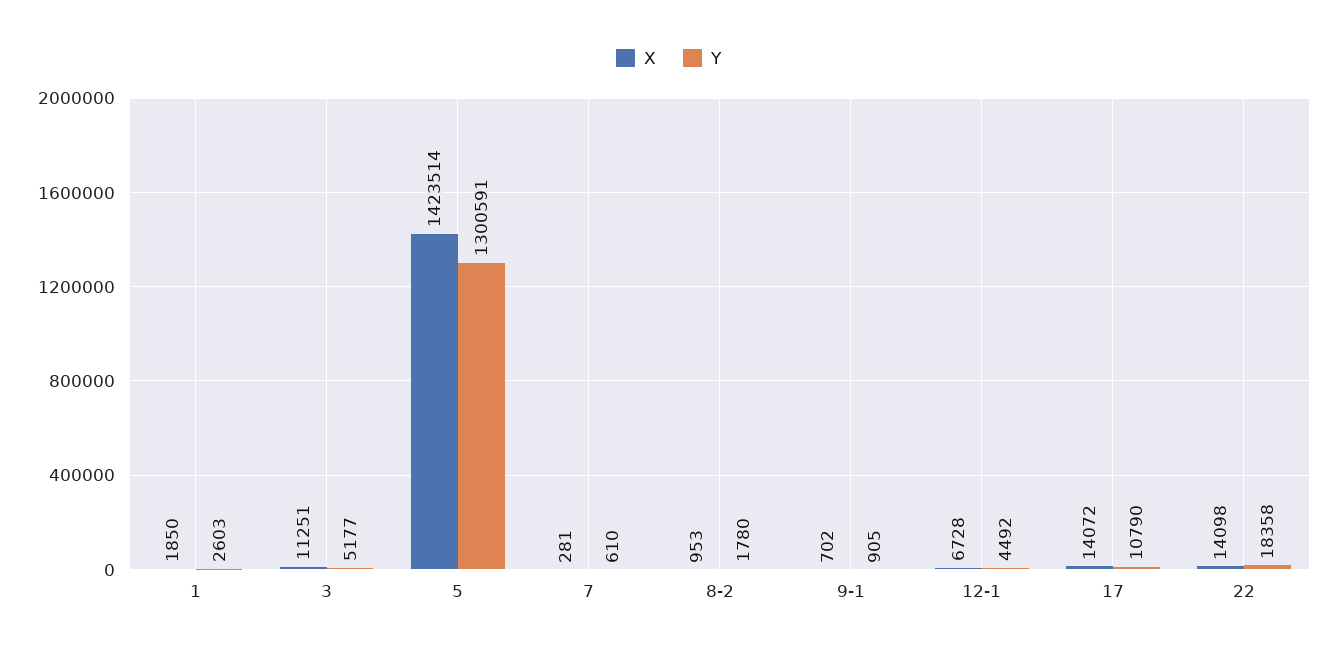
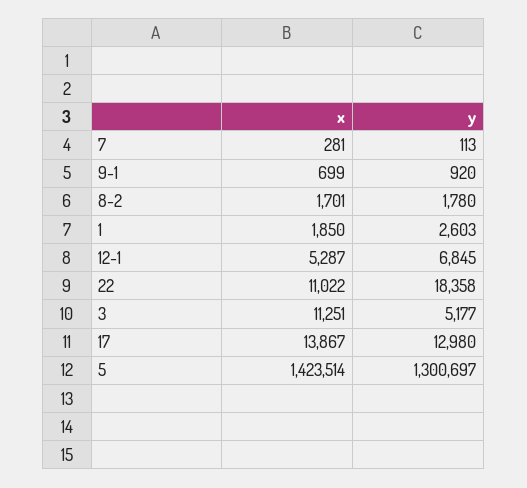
Y, 5: 1300591 -> 1300697
Y, 7: 610 -> 113
X, 8-2: 953 -> 1701
X, 9-1: 702 -> 699
Y, 9-1: 905 -> 920
X, 12-1: 6728 -> 5287
Y, 12-1: 4492 -> 6845
X, 17: 14072 -> 13867
Y, 17: 10790 -> 12980
X, 22: 14098 -> 11022

